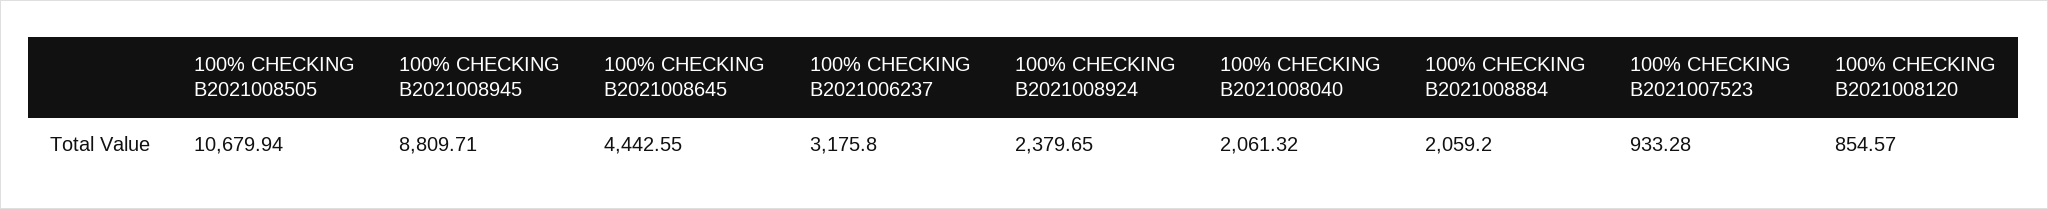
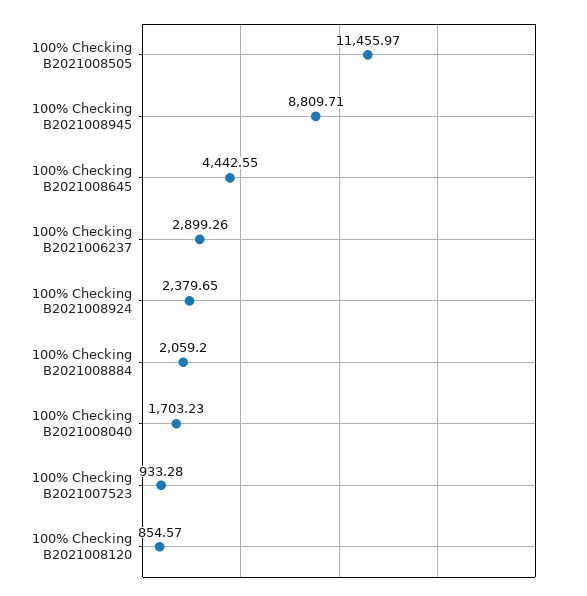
100% CHECKING B2021008505: 10679.94 -> 11455.97
100% CHECKING B2021006237: 3175.8 -> 2899.26
100% CHECKING B2021008040: 2061.32 -> 1703.23

